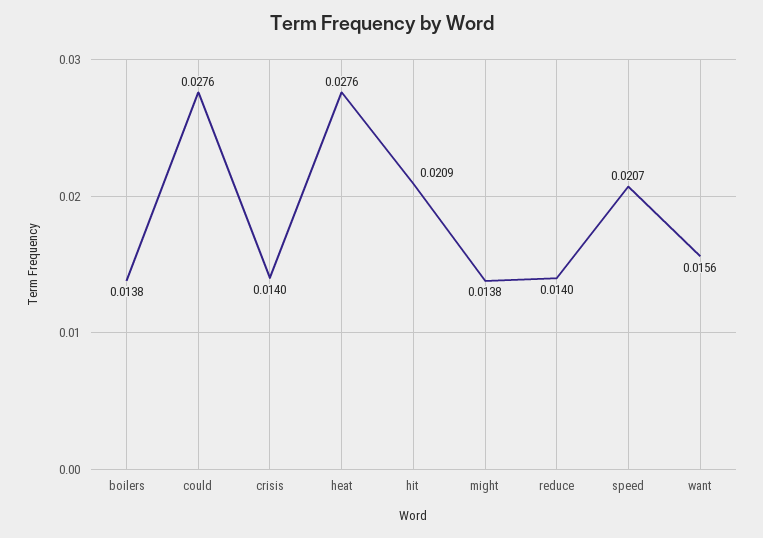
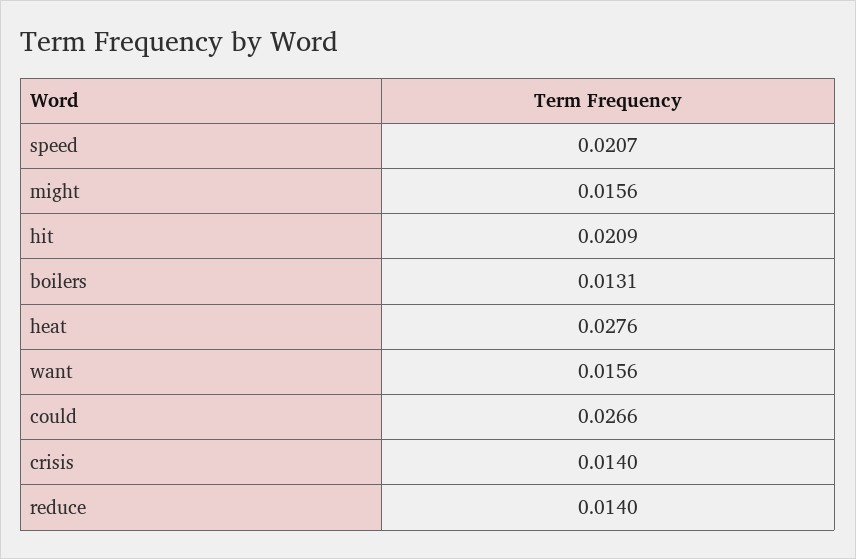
boilers: 0.0138 -> 0.0131
could: 0.0276 -> 0.0266
might: 0.0138 -> 0.0156

